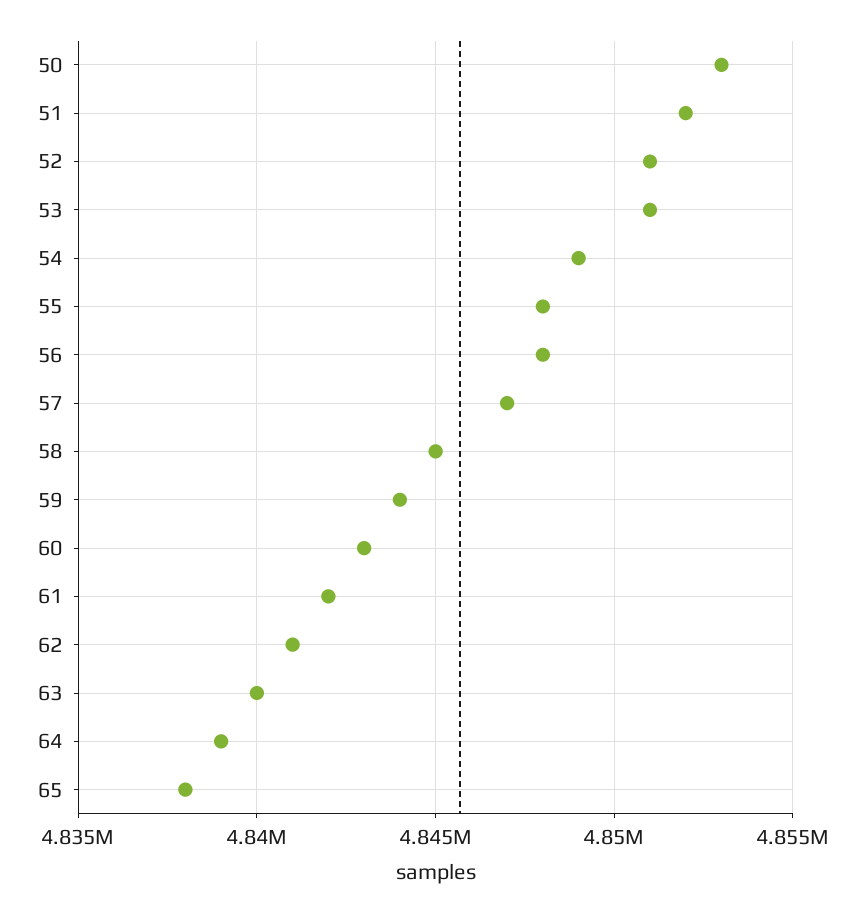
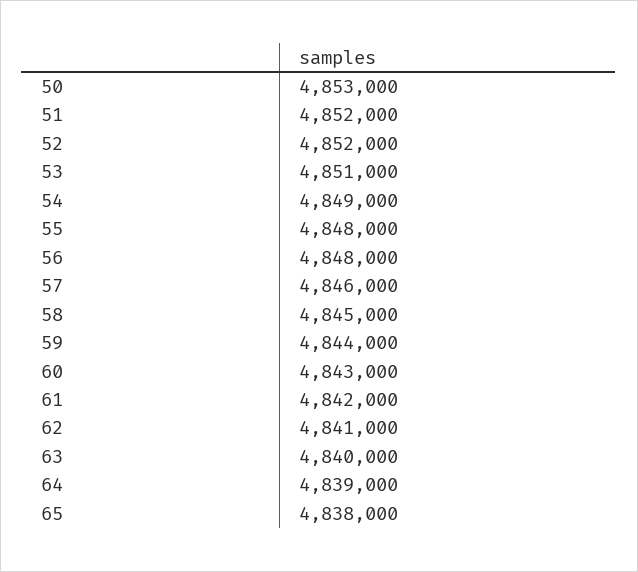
52: 4851000 -> 4852000
57: 4847000 -> 4846000

